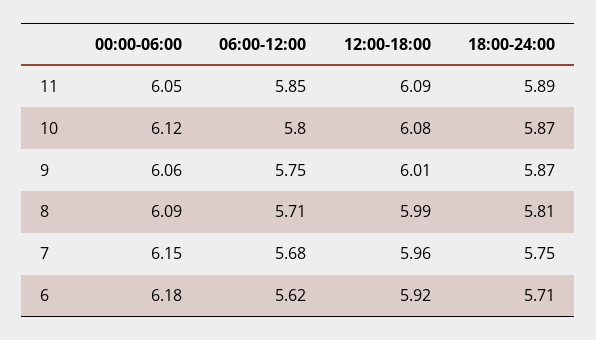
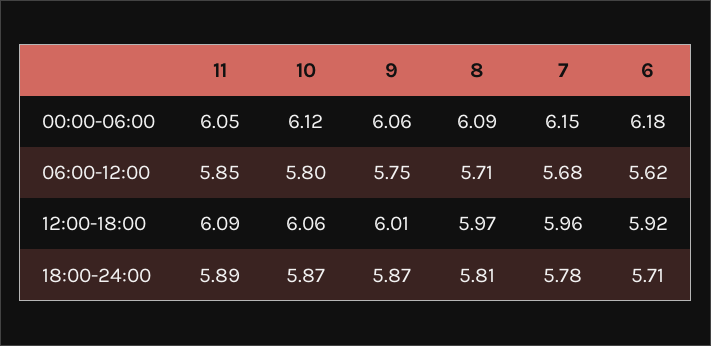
12:00-18:00, 10: 6.08 -> 6.06
12:00-18:00, 8: 5.99 -> 5.97
18:00-24:00, 7: 5.75 -> 5.78

